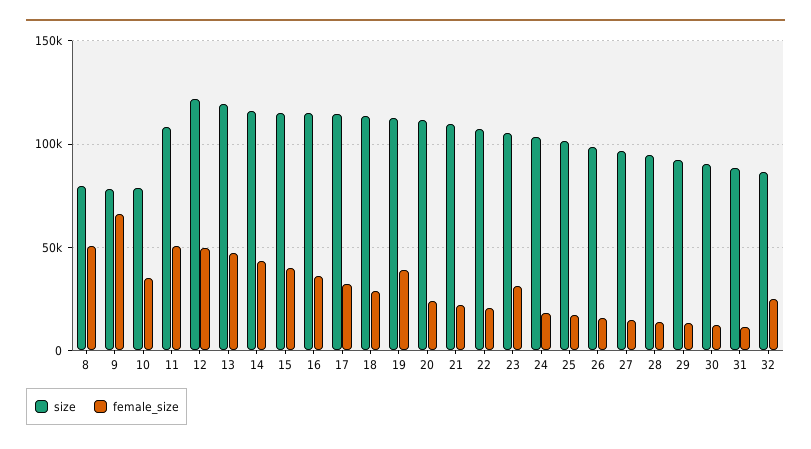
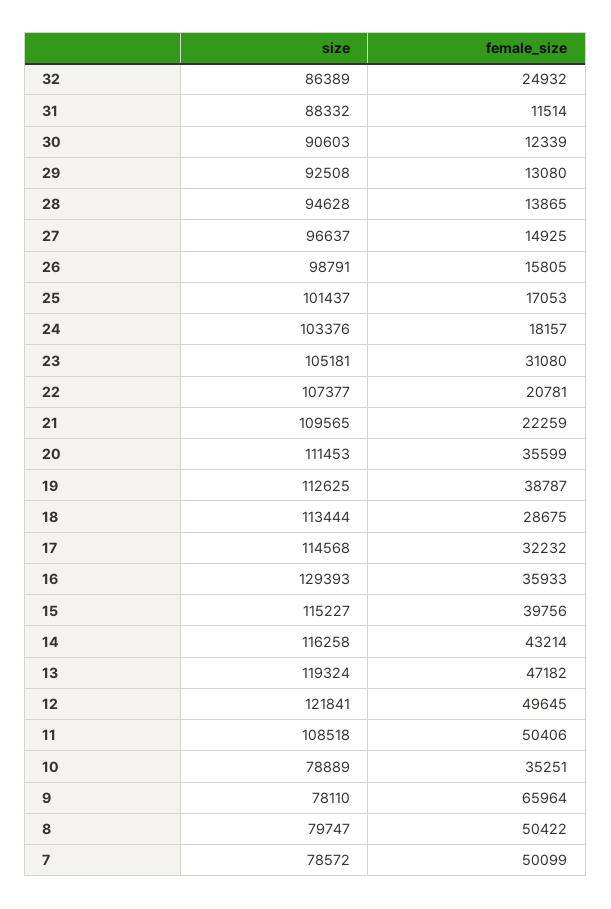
size, 16: 115000 -> 129393
female_size, 20: 25000 -> 35599
size, 7: none -> 78572
female_size, 7: none -> 50099

